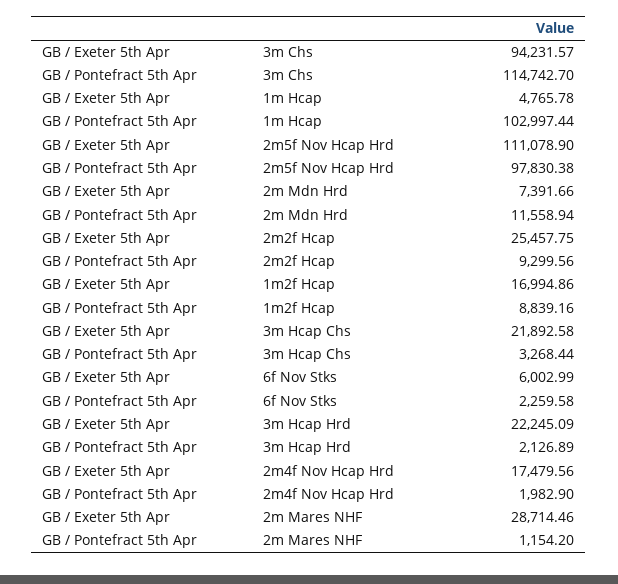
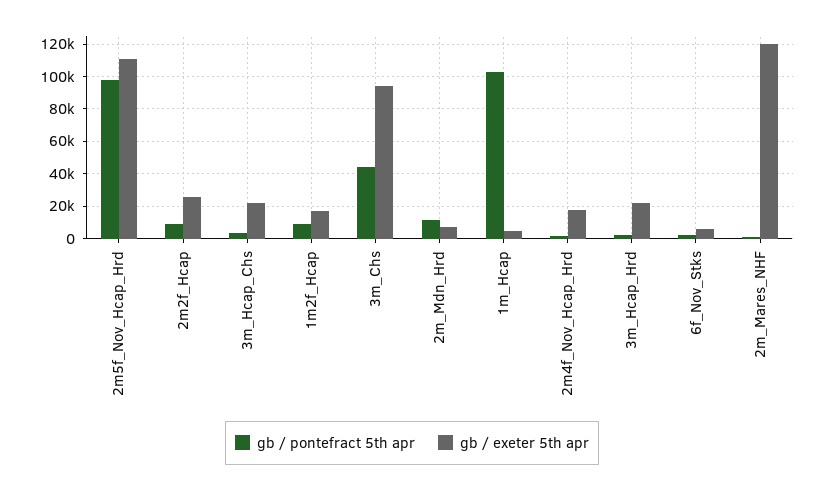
GB / Pontefract 5th Apr, 3m Chs: 114742.7 -> 45000
GB / Exeter 5th Apr, 2m Mares NHF: 28714.46 -> 120000

